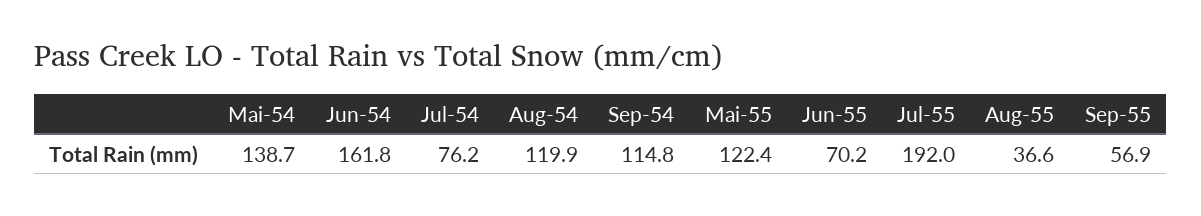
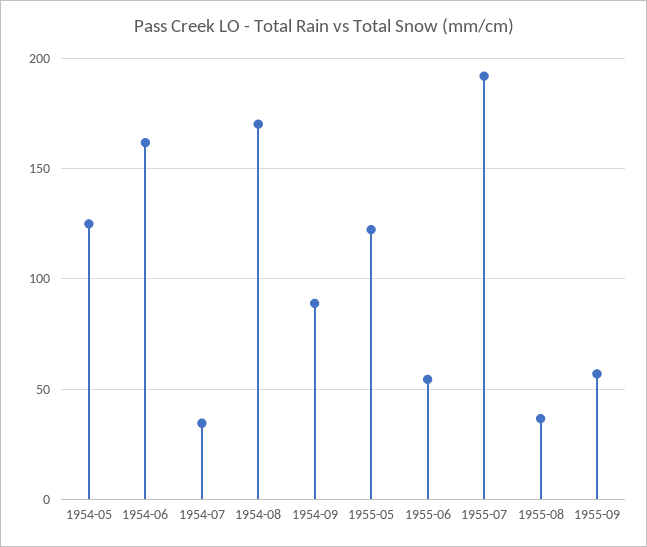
Mai-54: 138.7 -> 125
Jul-54: 76.2 -> 35
Aug-54: 119.9 -> 170
Sep-54: 114.8 -> 90
Jun-55: 70.2 -> 55

